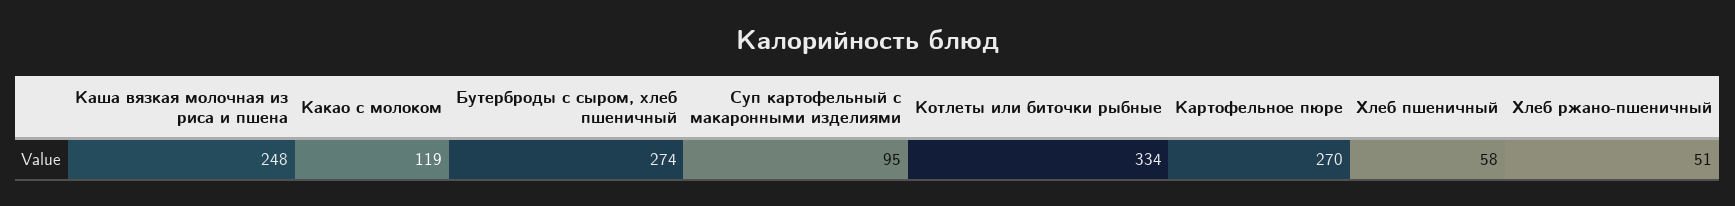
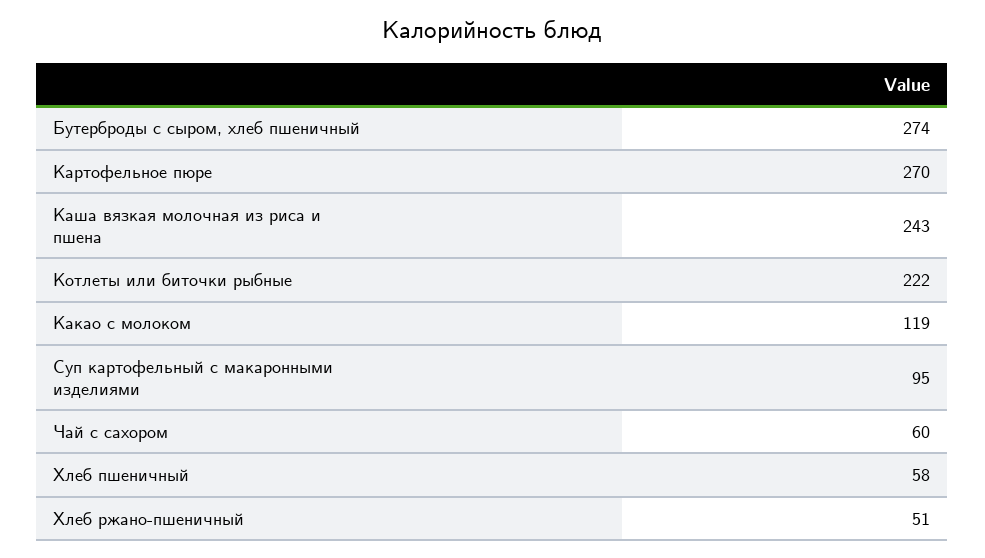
Каша вязкая молочная из риса и пшена: 248 -> 243
Котлеты или биточки рыбные: 334 -> 222
Чай с сахором: none -> 60

